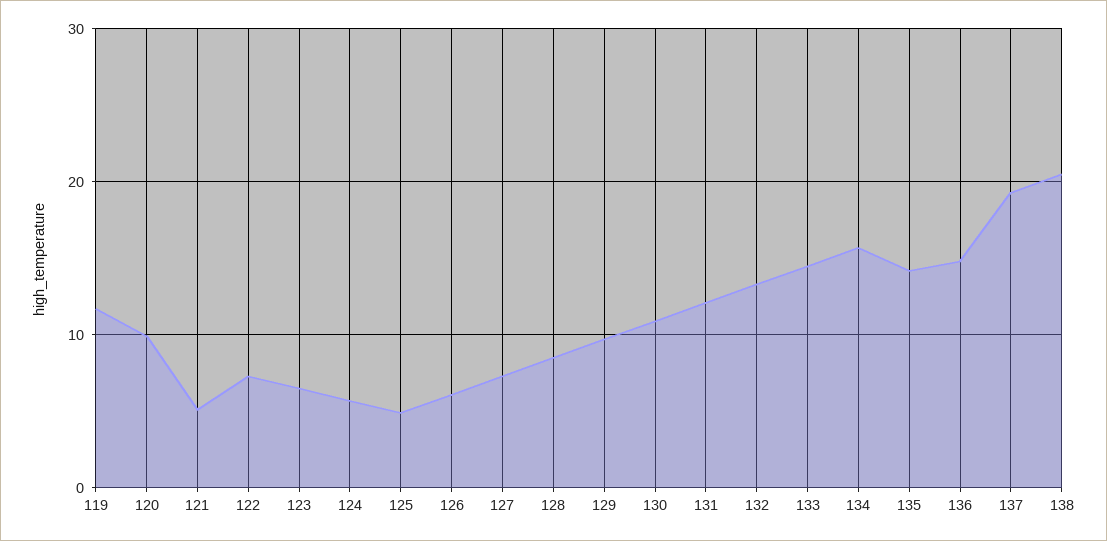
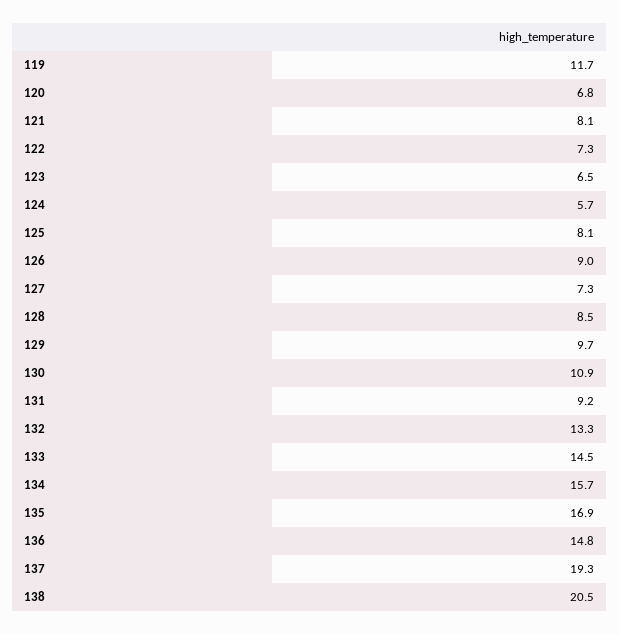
120: 10 -> 6.8
121: 5 -> 8.1
125: 5 -> 8.1
126: 6 -> 9
131: 12 -> 9.2
135: 14 -> 16.9

